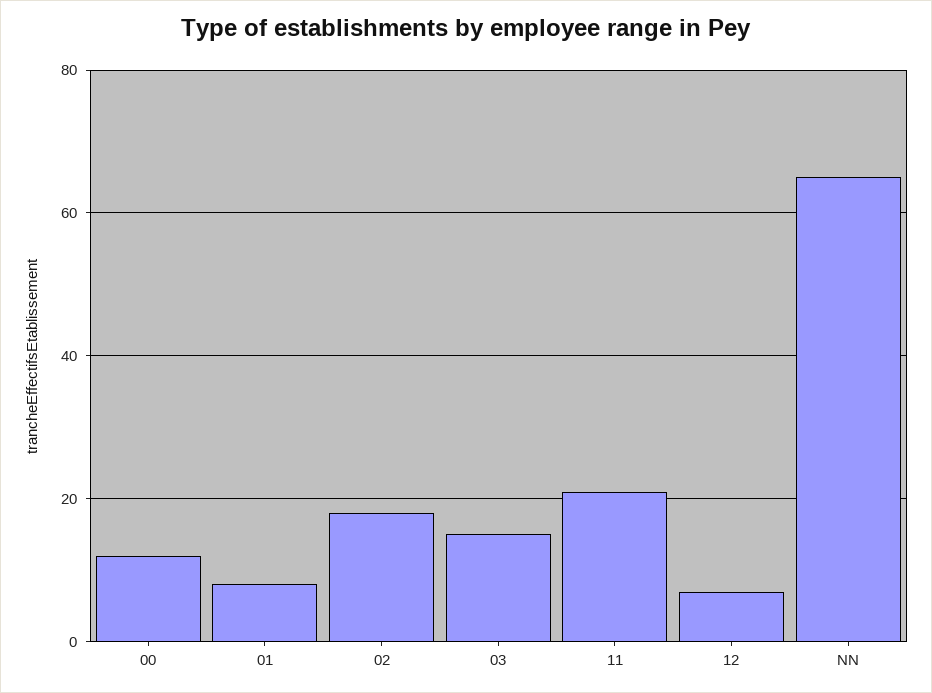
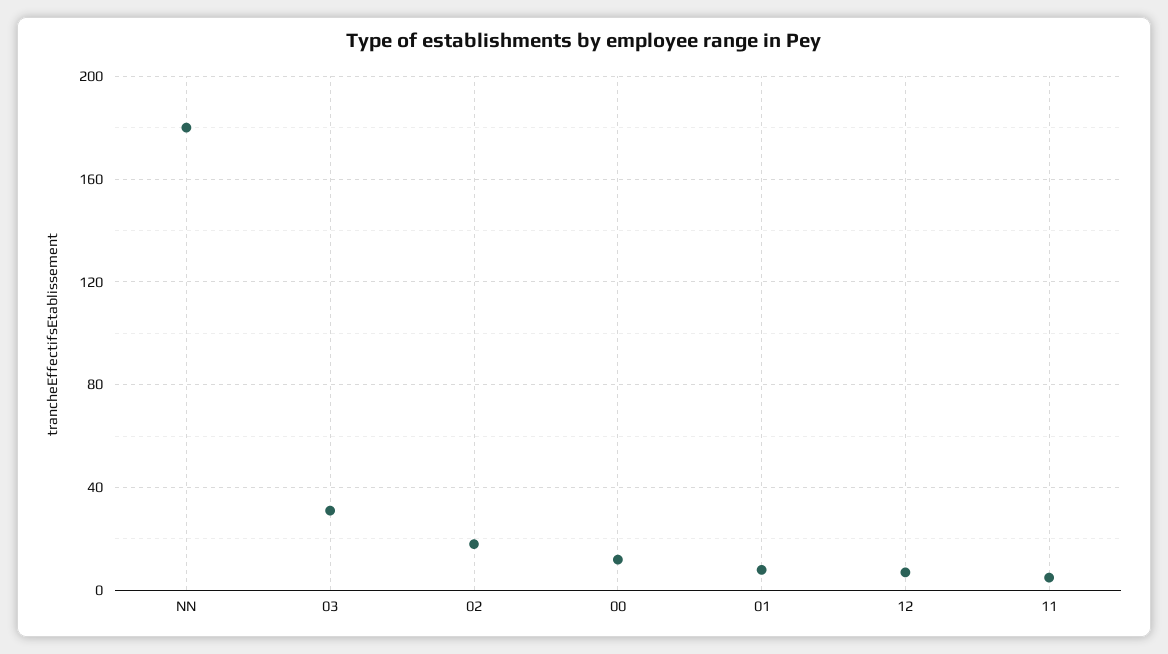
03: 15 -> 30
11: 20 -> 5
NN: 65 -> 180

